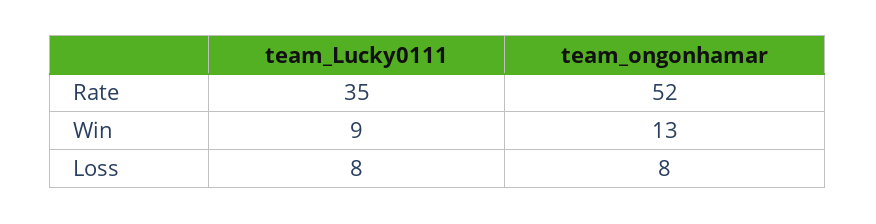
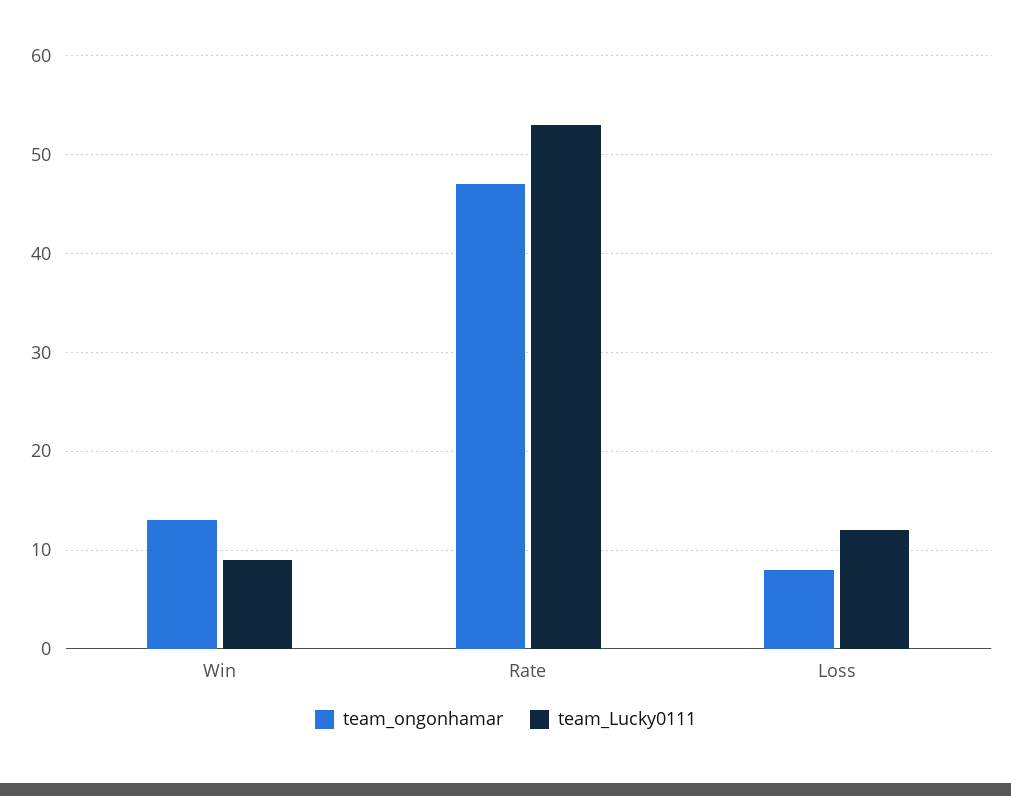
team_Lucky0111, Rate: 35 -> 53
team_ongonhamar, Rate: 52 -> 47
team_Lucky0111, Loss: 8 -> 12

